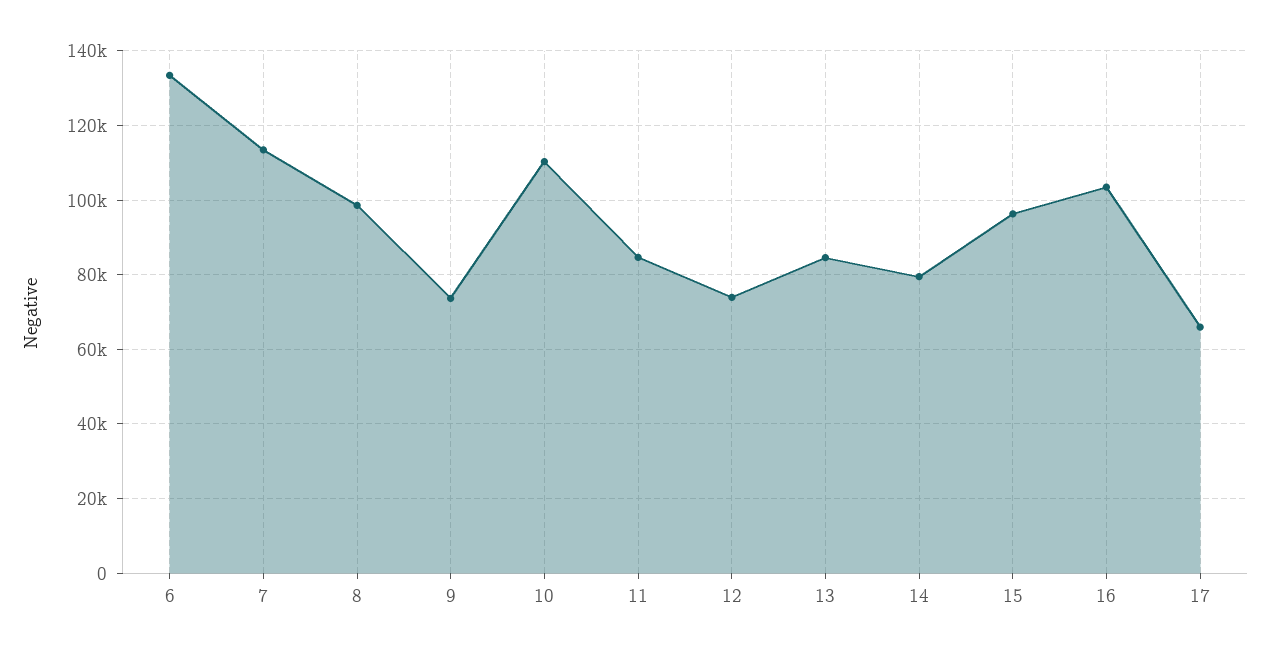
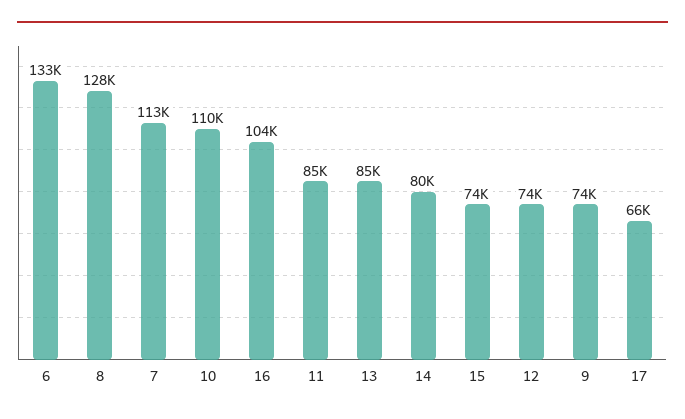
8: 98000 -> 128000
15: 96000 -> 74000

